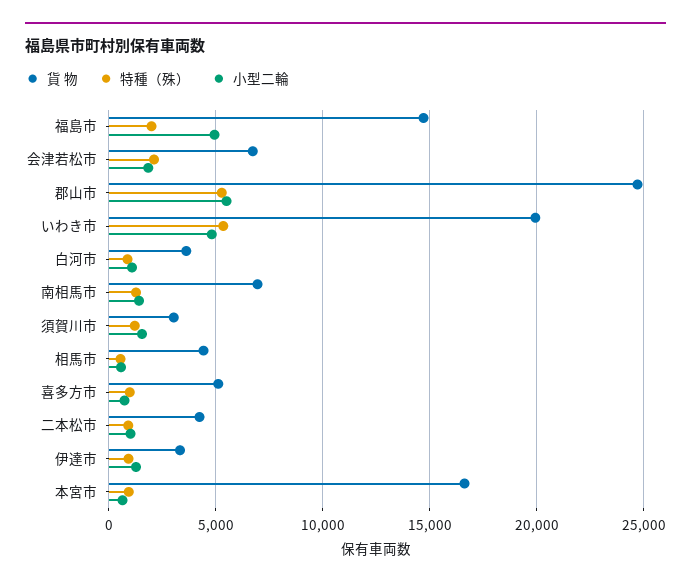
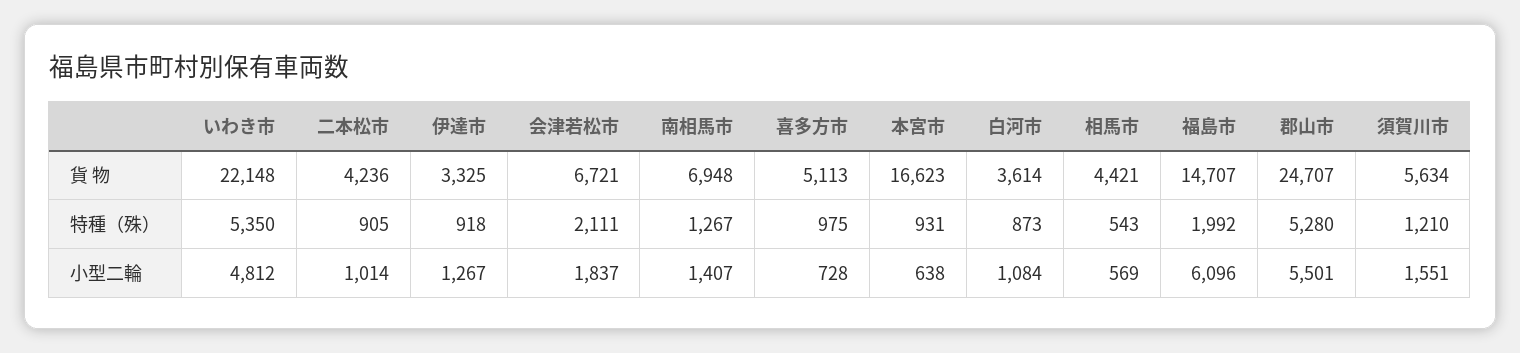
小型二輪, 福島市: 5000 -> 6096
貨 物, いわき市: 20000 -> 22148
貨 物, 須賀川市: 3000 -> 5634

